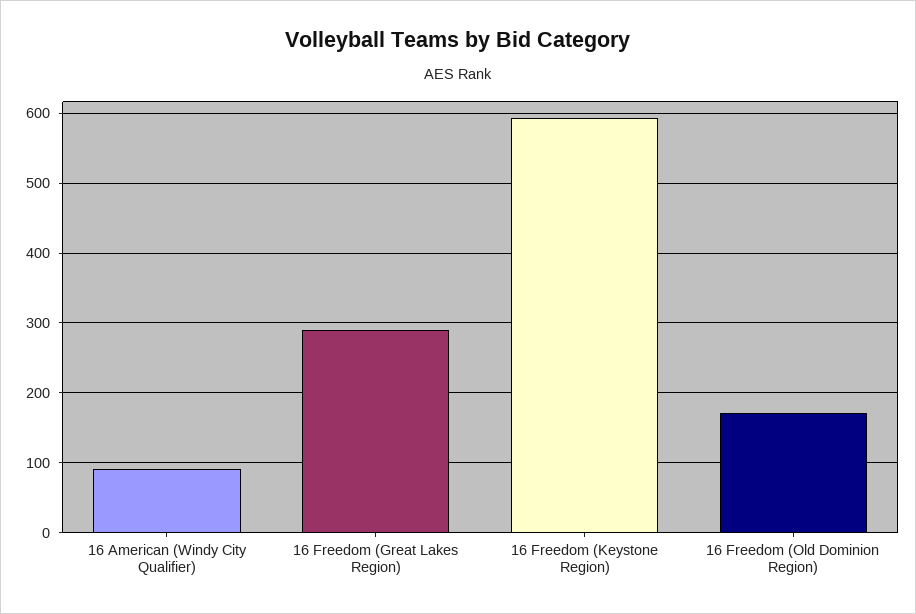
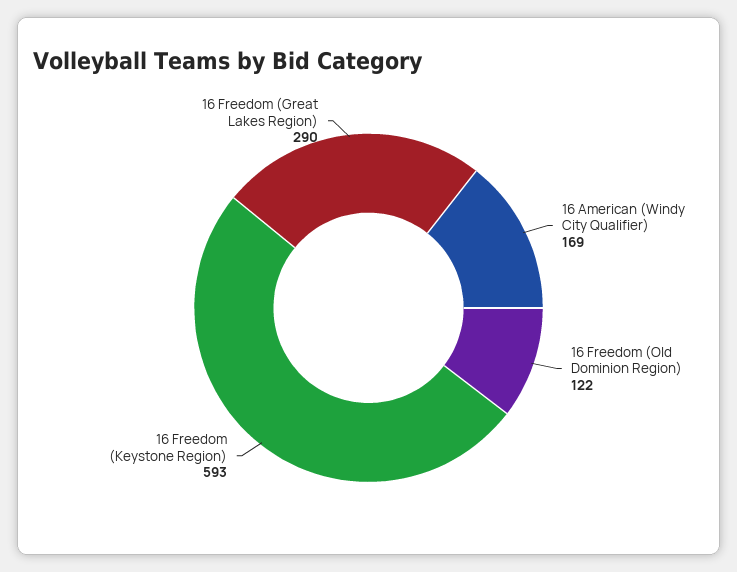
16 American (Windy City Qualifier): 90 -> 169
16 Freedom (Old Dominion Region): 170 -> 122

